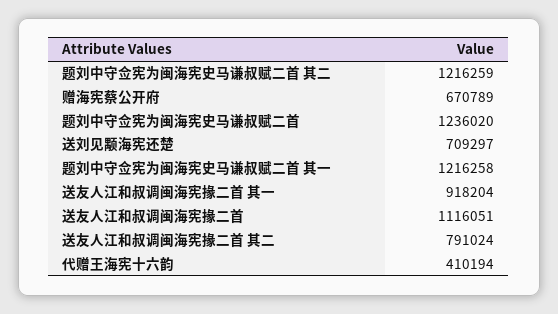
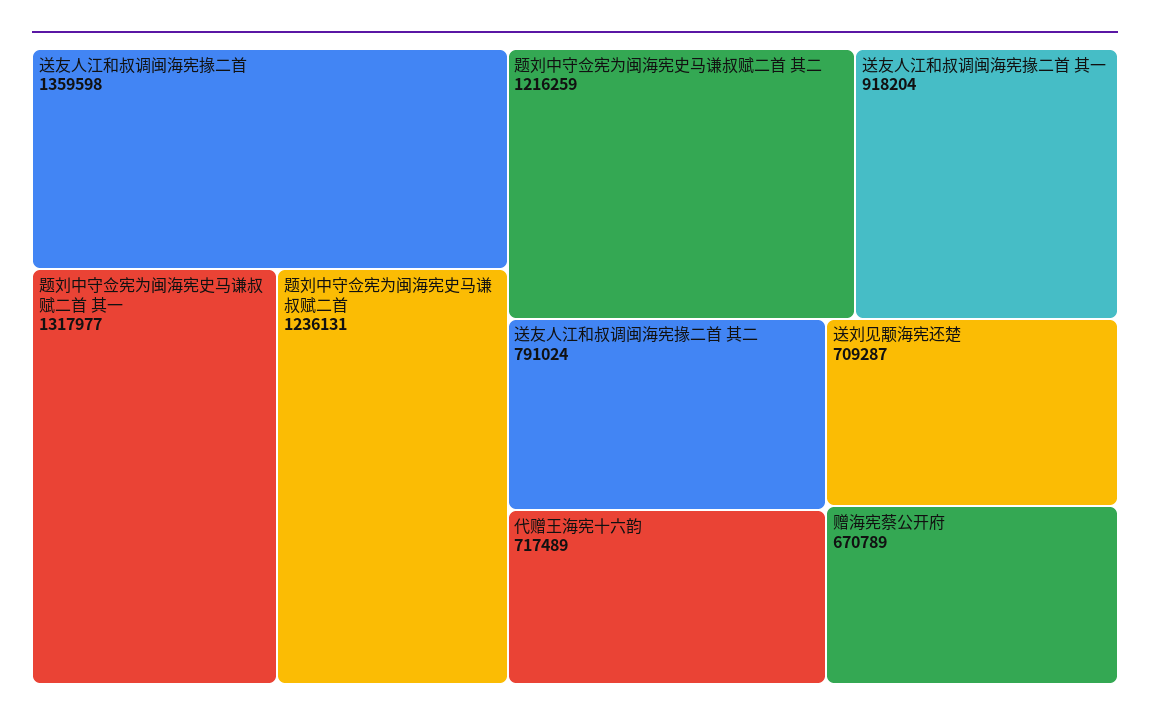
题刘中守佥宪为闽海宪史马谦叔赋二首: 1236020 -> 1236131
送刘见颙海宪还楚: 709297 -> 709287
题刘中守佥宪为闽海宪史马谦叔赋二首 其一: 1216258 -> 1317977
送友人江和叔调闽海宪掾二首: 1116051 -> 1359598
代赠王海宪十六韵: 410194 -> 717489

